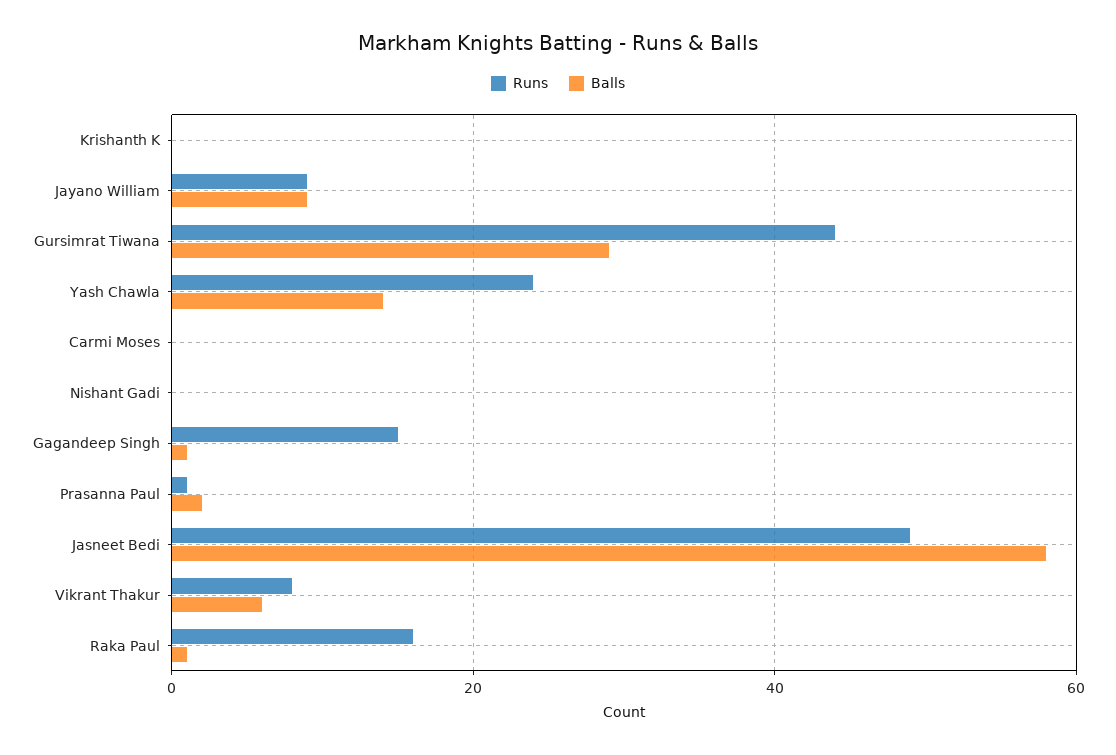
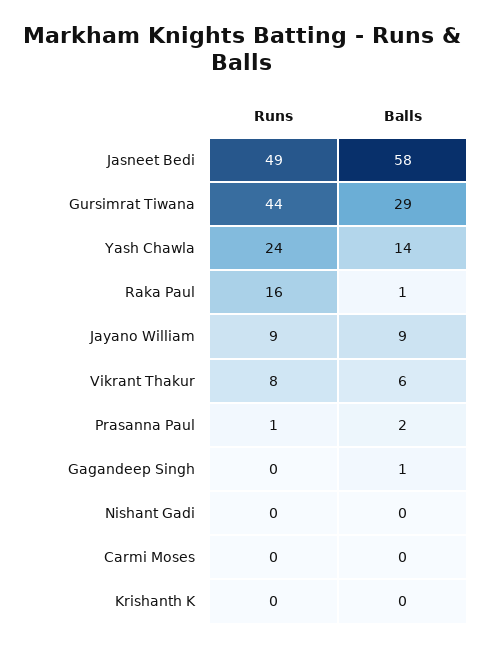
Runs, Gagandeep Singh: 15 -> 0

